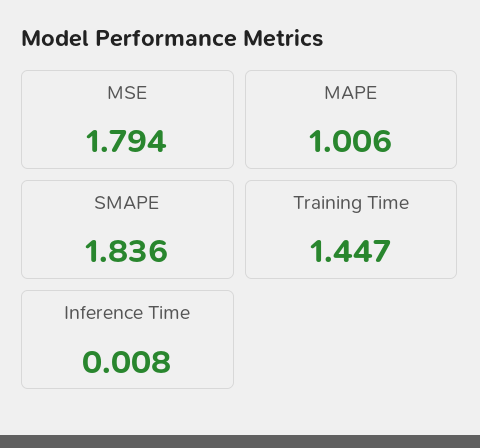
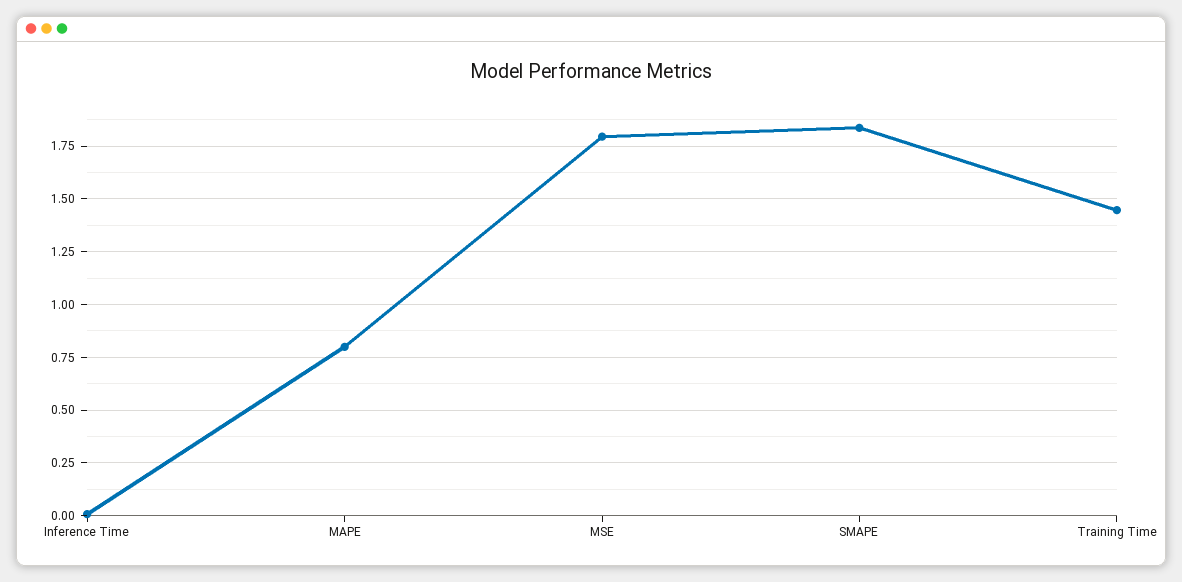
MAPE: 1.006 -> 0.8

